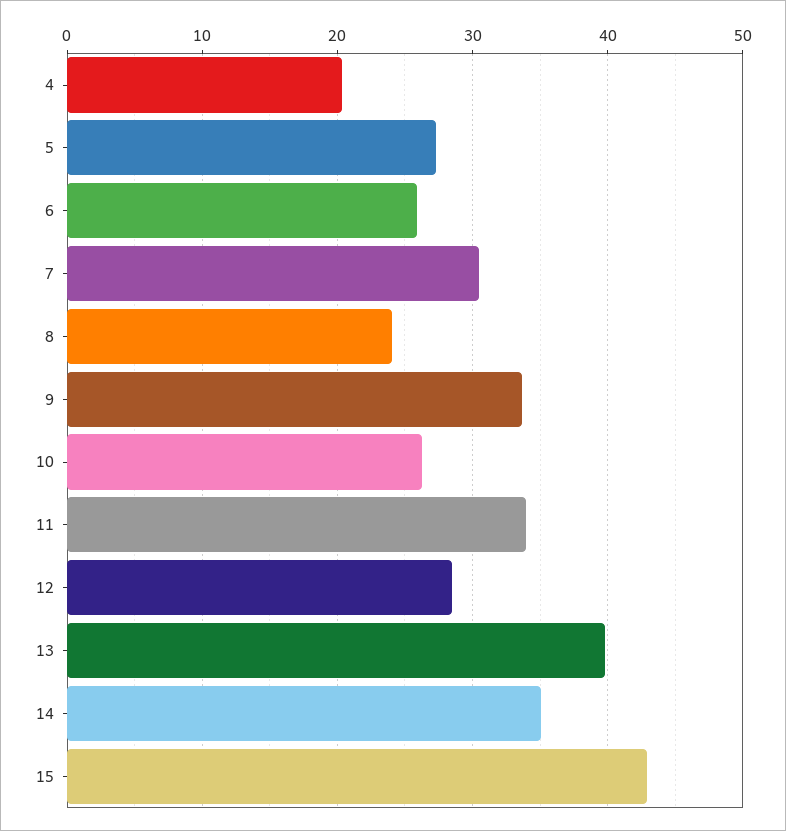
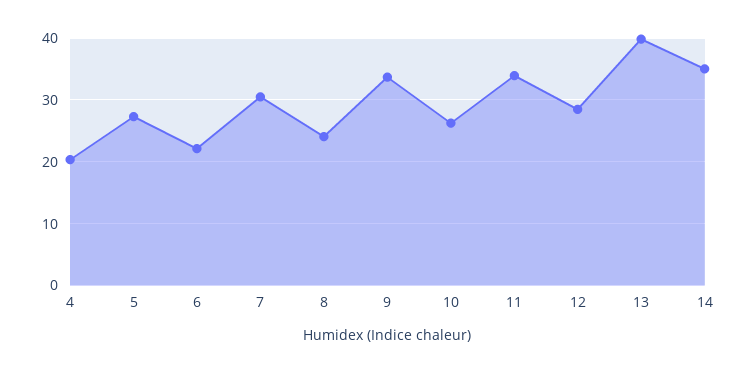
6: 26 -> 22
15: 43 -> none

